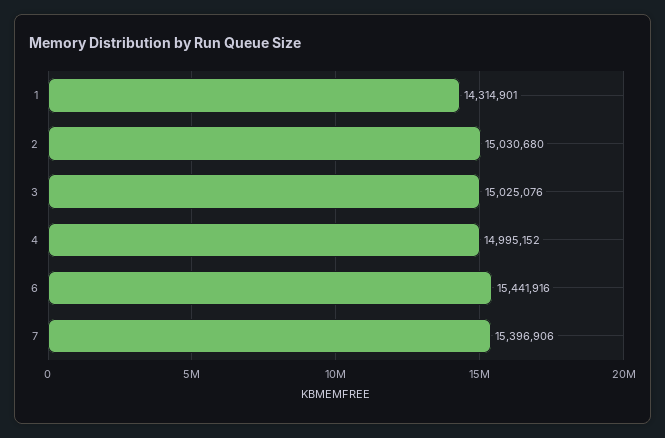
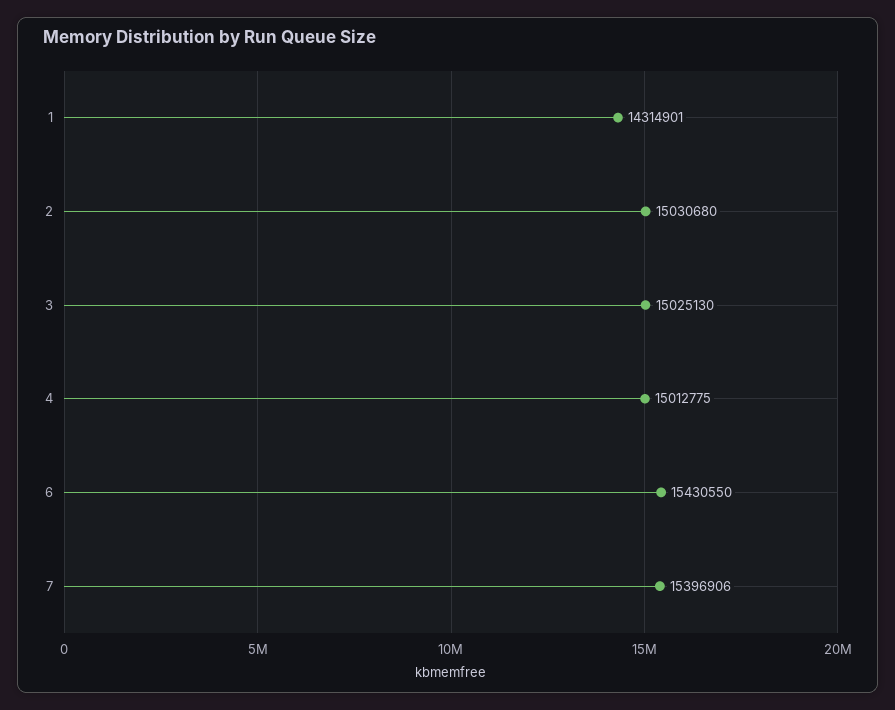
3: 15025076 -> 15025130
4: 14995152 -> 15012775
6: 15441916 -> 15430550

